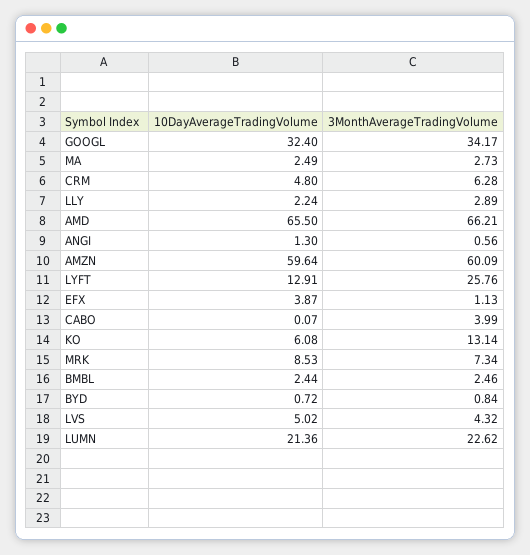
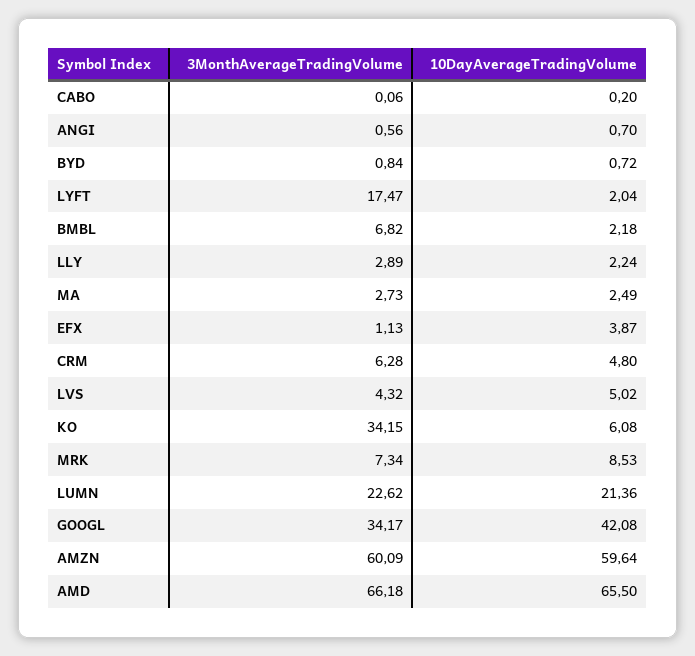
10DayAverageTradingVolume, GOOGL: 32.4 -> 42.08
3MonthAverageTradingVolume, AMD: 66.21 -> 66.18
10DayAverageTradingVolume, ANGI: 1.3 -> 0.7
10DayAverageTradingVolume, LYFT: 12.91 -> 2.04
3MonthAverageTradingVolume, LYFT: 25.76 -> 17.47
10DayAverageTradingVolume, CABO: 0.07 -> 0.2
3MonthAverageTradingVolume, CABO: 3.99 -> 0.06
3MonthAverageTradingVolume, KO: 13.14 -> 34.15
10DayAverageTradingVolume, BMBL: 2.44 -> 2.18
3MonthAverageTradingVolume, BMBL: 2.46 -> 6.82

